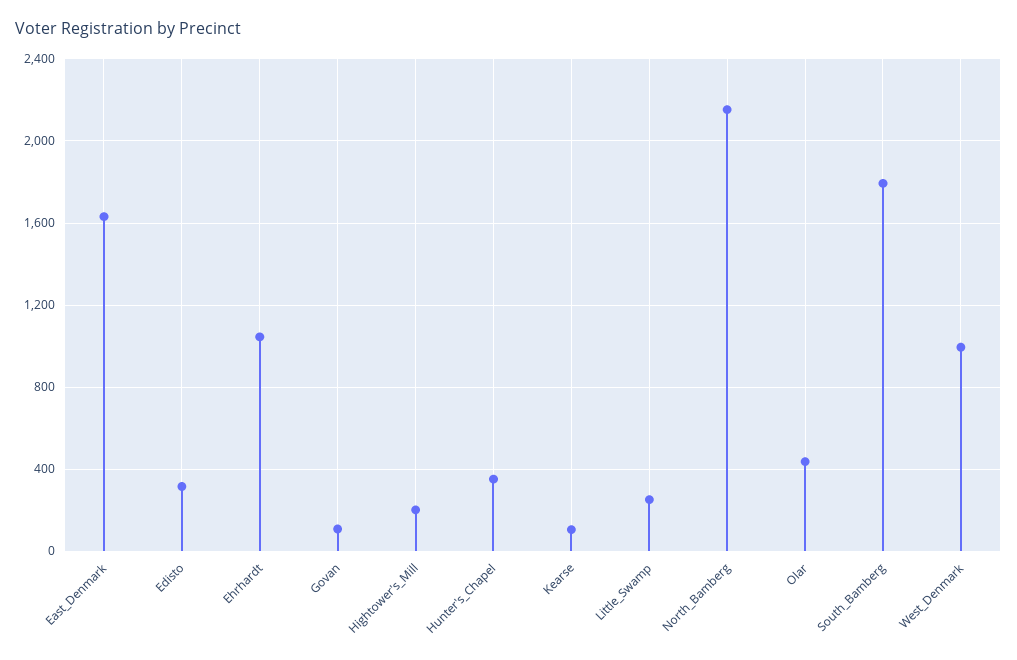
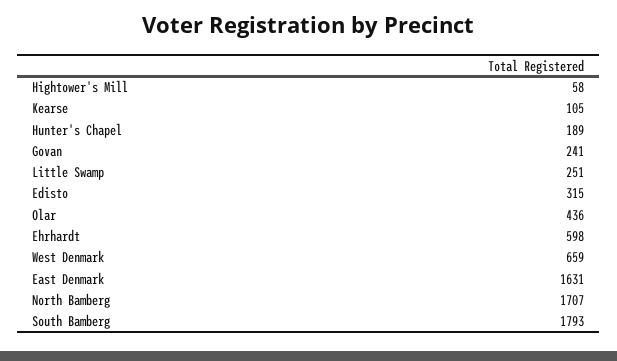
Ehrhardt: 1050 -> 598
Govan: 100 -> 241
Hightower's_Mill: 200 -> 58
Hunter's_Chapel: 350 -> 189
North_Bamberg: 2150 -> 1707
West_Denmark: 1000 -> 659

